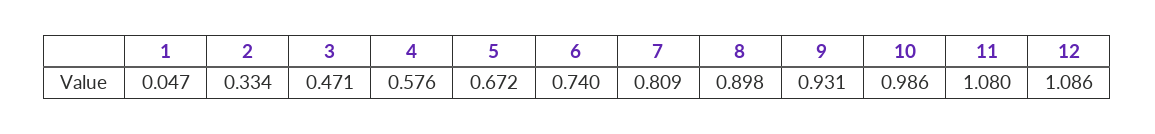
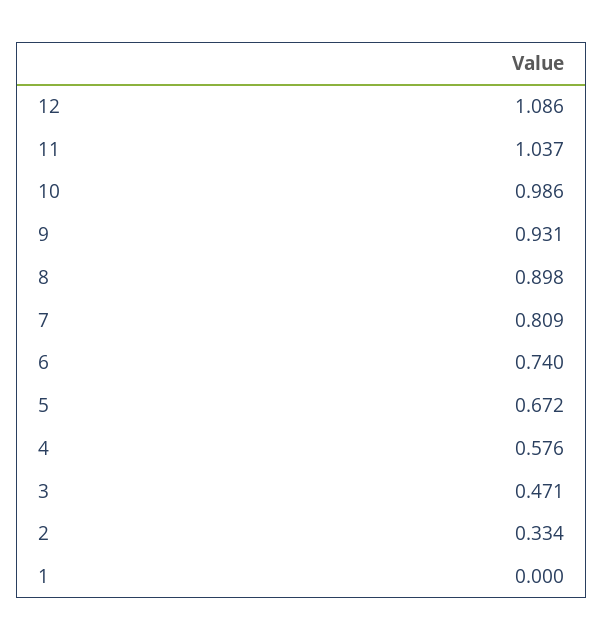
1: 0.047 -> 0
11: 1.08 -> 1.037

